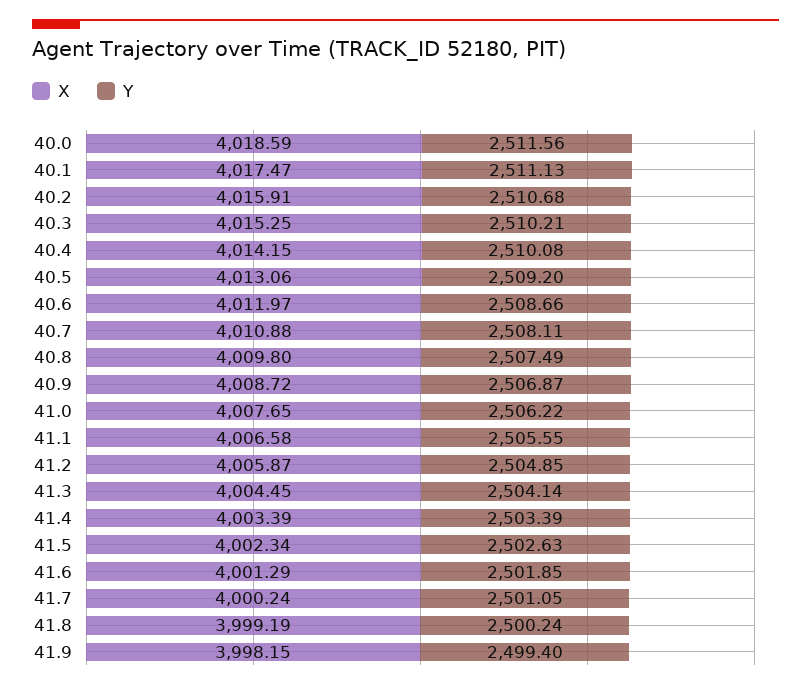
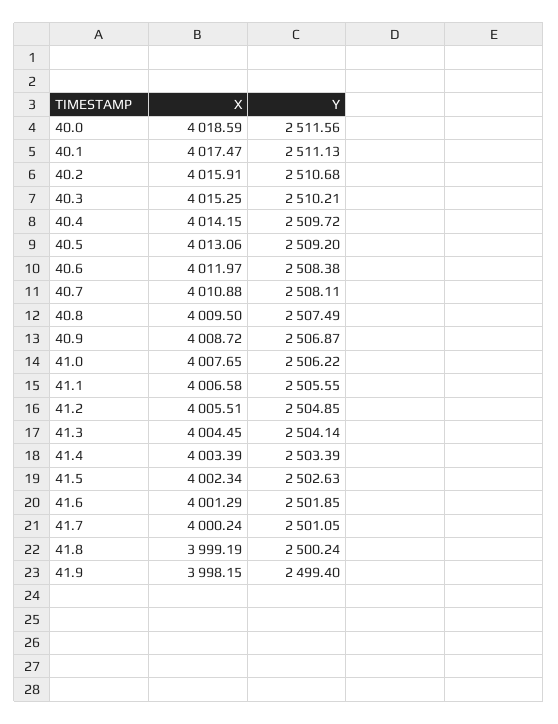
Y, 40.4: 2510.08 -> 2509.72
Y, 40.6: 2508.66 -> 2508.38
X, 40.8: 4009.8 -> 4009.5
X, 41.2: 4005.87 -> 4005.51

